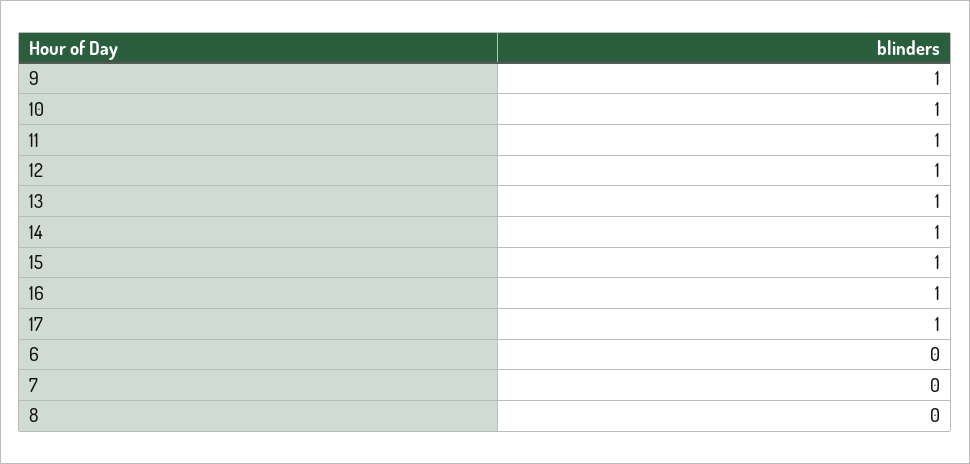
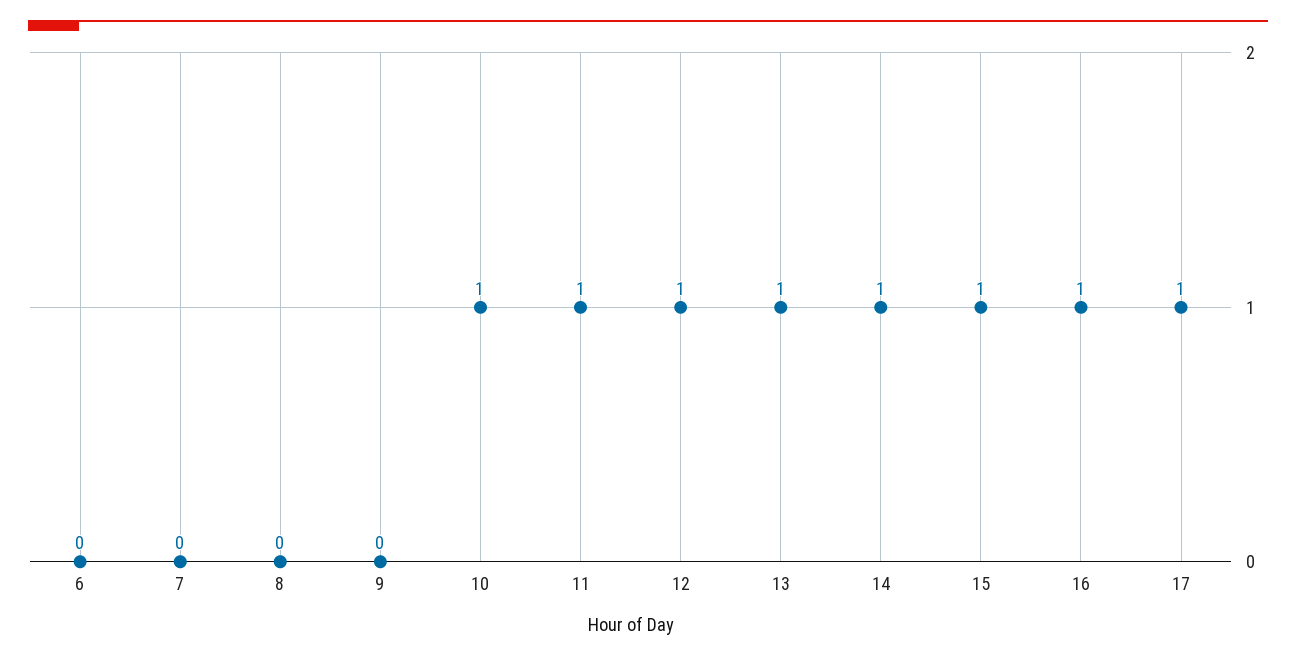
9: 1 -> 0

